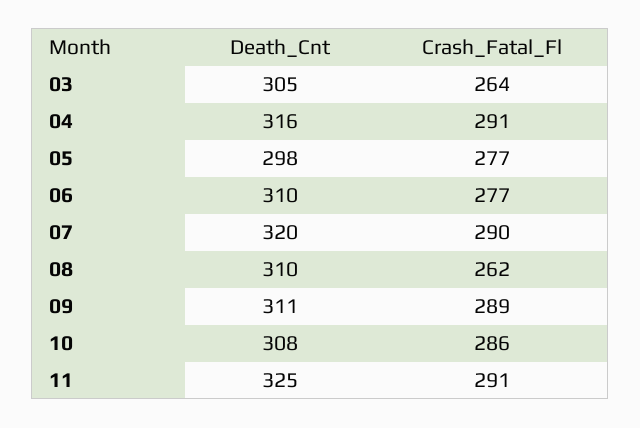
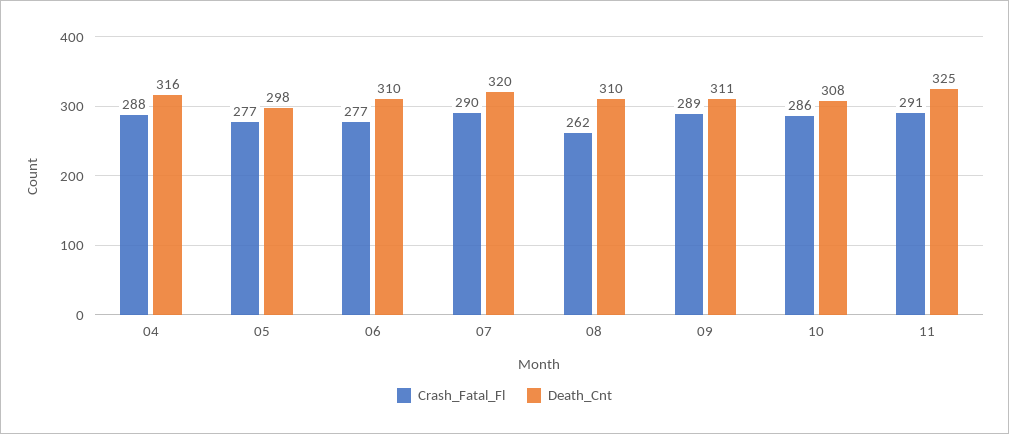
Death_Cnt, 03: 305 -> none
Crash_Fatal_Fl, 03: 264 -> none
Crash_Fatal_Fl, 04: 291 -> 288

